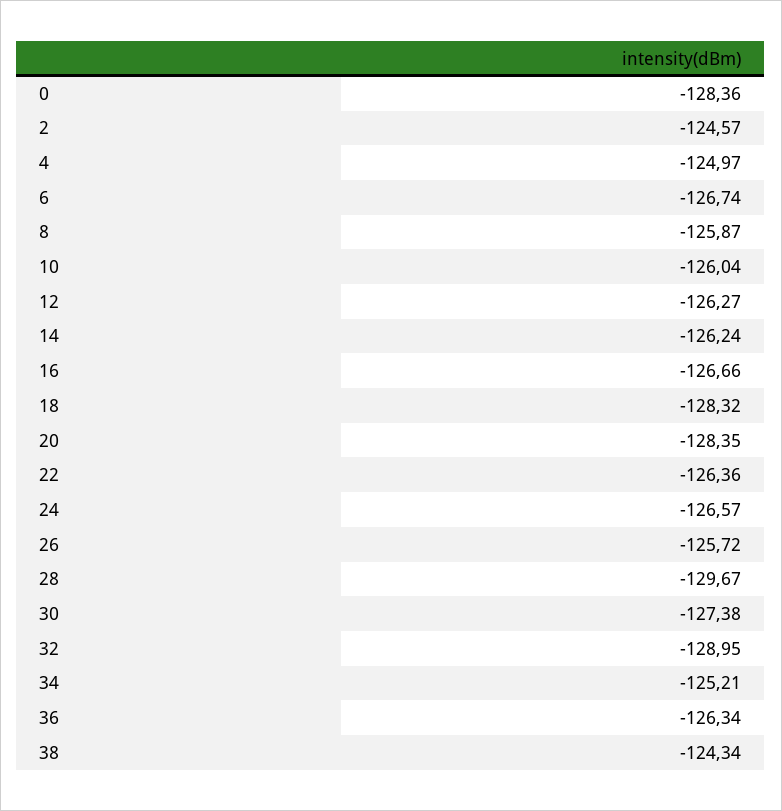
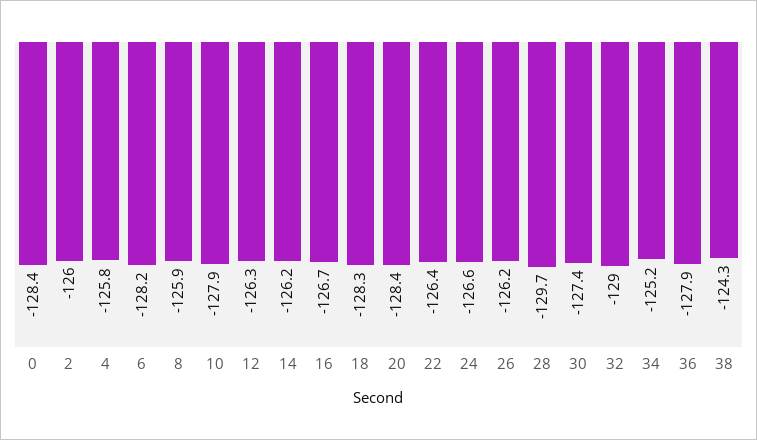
2: -124.57 -> -126
4: -124.97 -> -125.8
6: -126.74 -> -128.2
10: -126.04 -> -127.9
26: -125.72 -> -126.2
36: -126.34 -> -127.9

